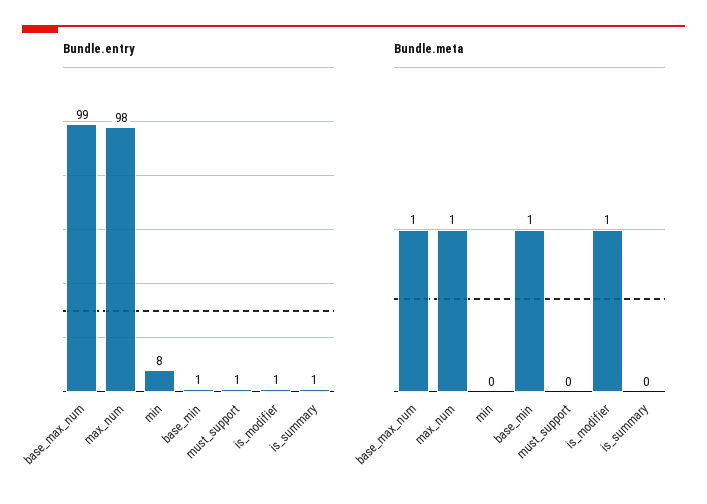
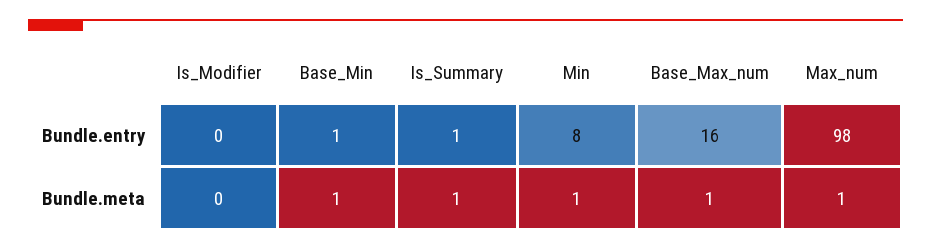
Bundle.entry, base_max_num: 99 -> 16
Bundle.entry, must_support: 1 -> none
Bundle.entry, is_modifier: 1 -> 0
Bundle.meta, min: 0 -> 1
Bundle.meta, must_support: 0 -> none
Bundle.meta, is_modifier: 1 -> 0
Bundle.meta, is_summary: 0 -> 1

